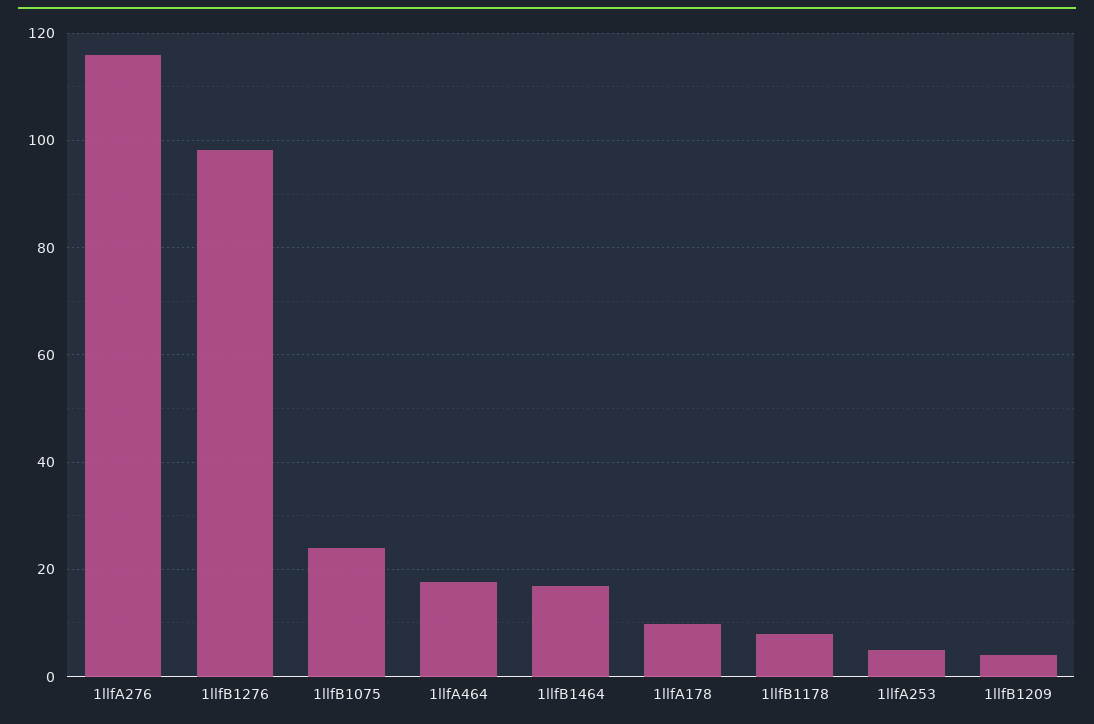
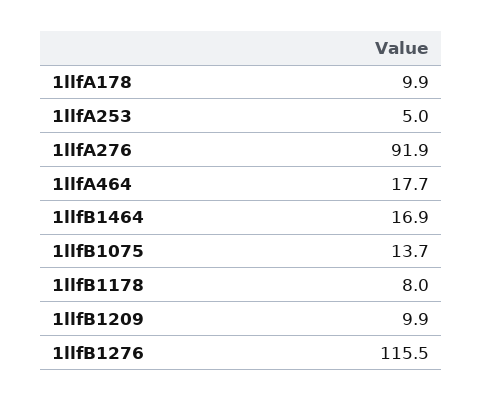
1llfA276: 116 -> 91.9
1llfB1276: 98 -> 115.5
1llfB1075: 24 -> 13.7
1llfB1209: 4 -> 9.9

